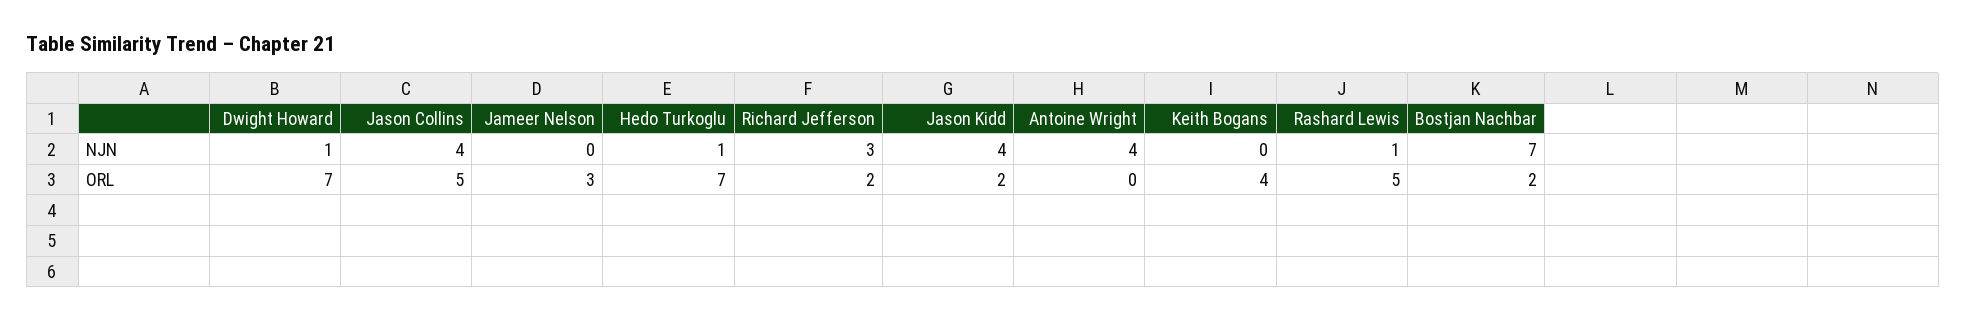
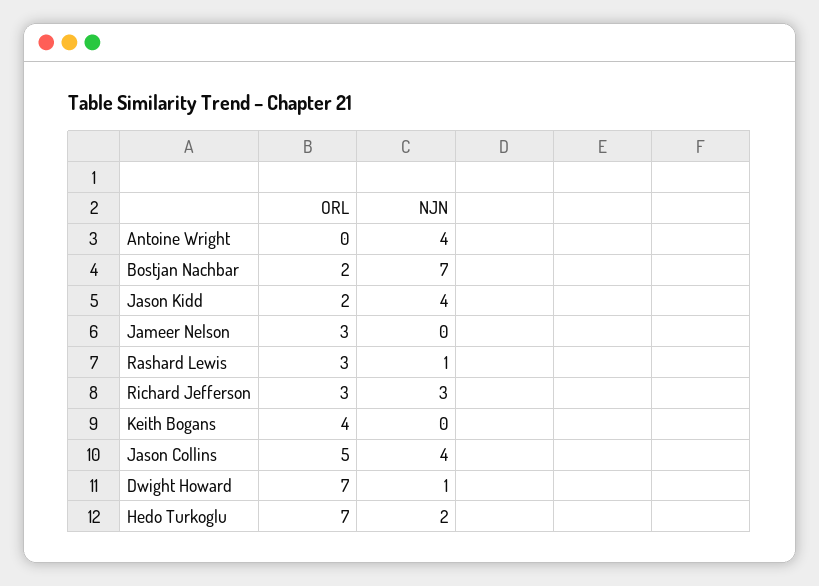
Hedo Turkoglu, NJN: 1 -> 2
Richard Jefferson, ORL: 2 -> 3
Rashard Lewis, ORL: 5 -> 3

